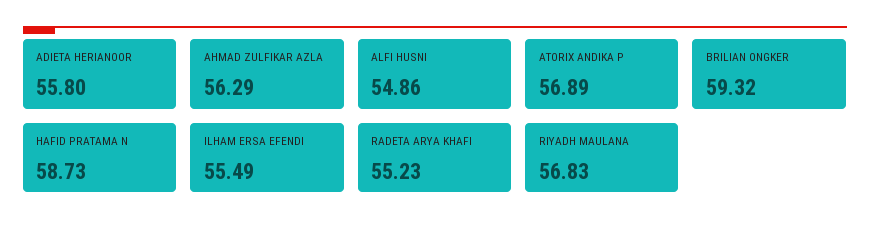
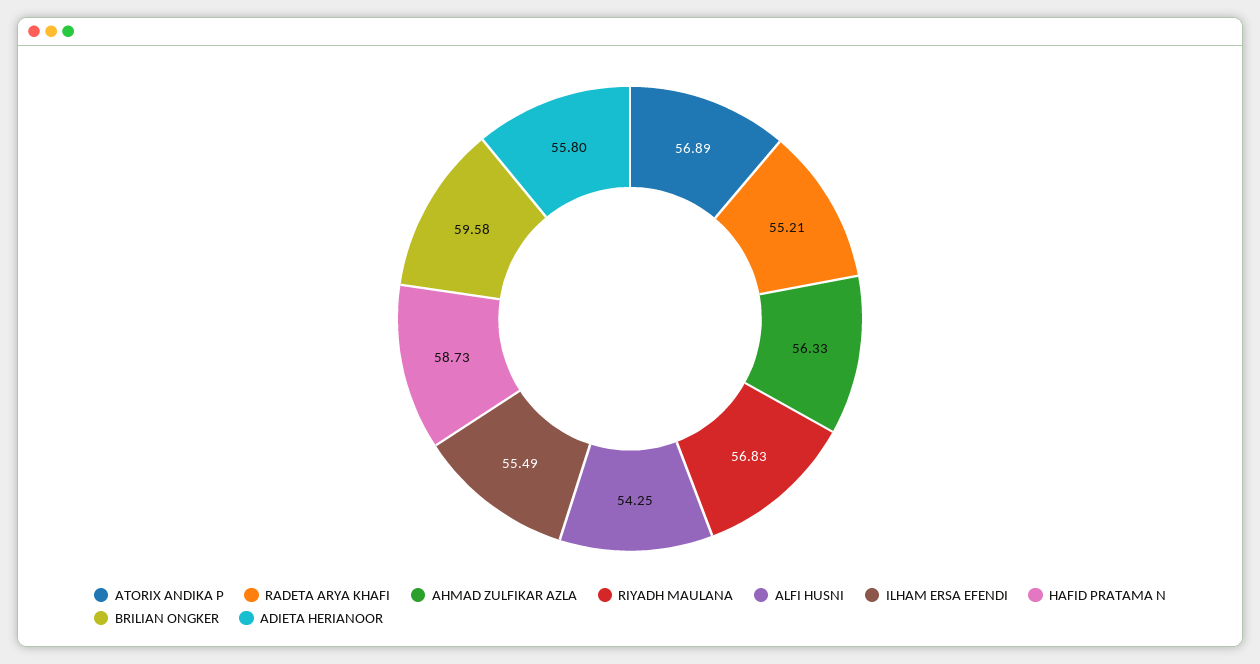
AHMAD ZULFIKAR AZLA: 56.29 -> 56.33
ALFI HUSNI: 54.86 -> 54.25
BRILIAN ONGKER: 59.32 -> 59.58
RADETA ARYA KHAFI: 55.23 -> 55.21

